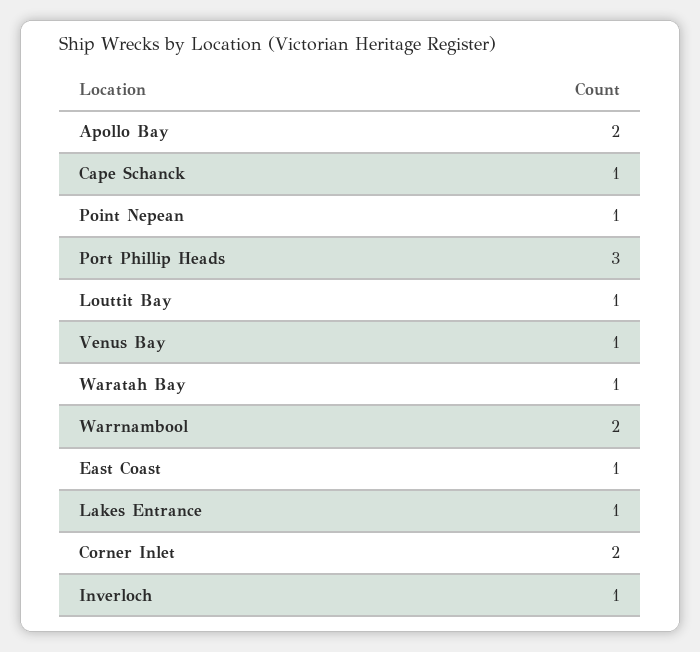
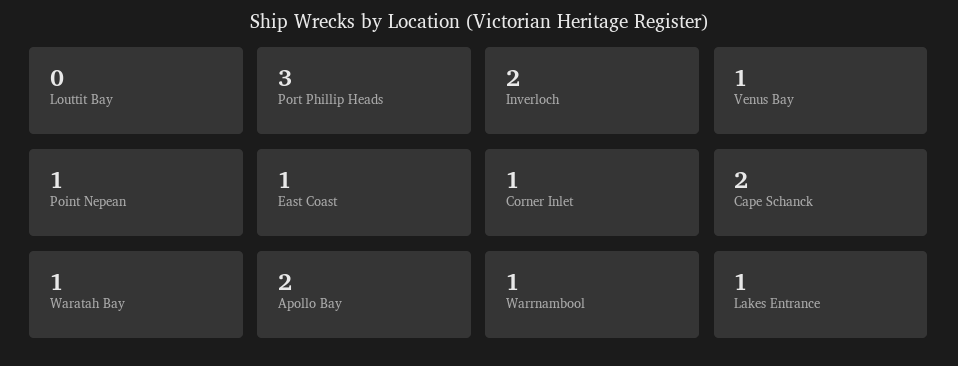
Cape Schanck: 1 -> 2
Louttit Bay: 1 -> 0
Warrnambool: 2 -> 1
Corner Inlet: 2 -> 1
Inverloch: 1 -> 2

